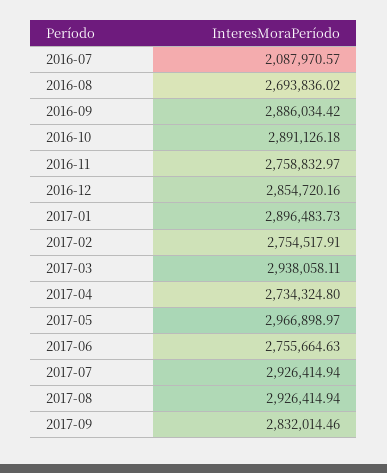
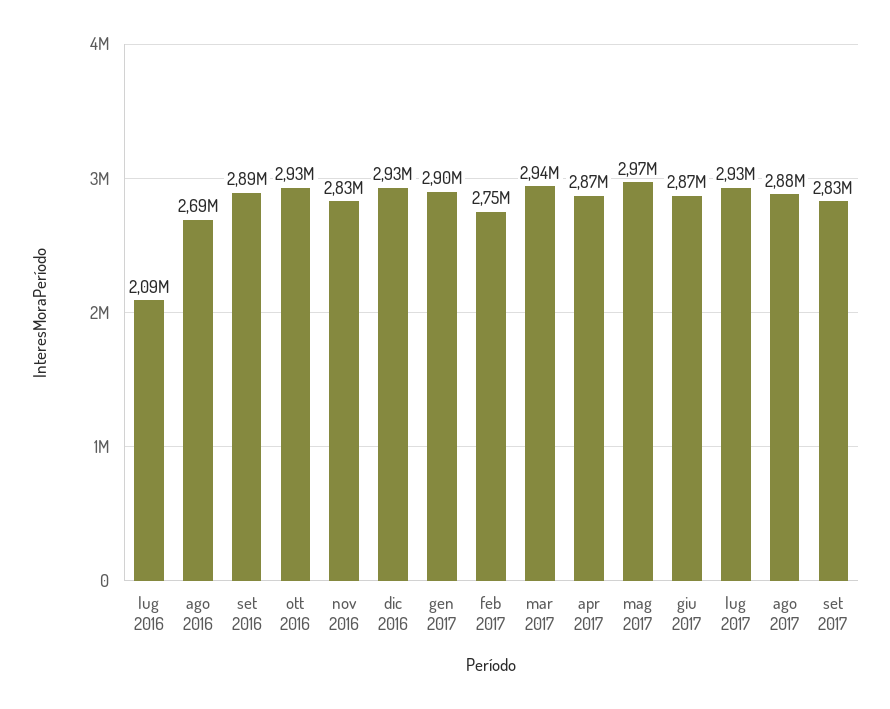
2016-10: 2891126.18 -> 2930000
2016-11: 2758832.97 -> 2830000
2016-12: 2854720.16 -> 2930000
2017-04: 2734324.8 -> 2870000
2017-06: 2755664.63 -> 2870000
2017-08: 2926414.94 -> 2880000

